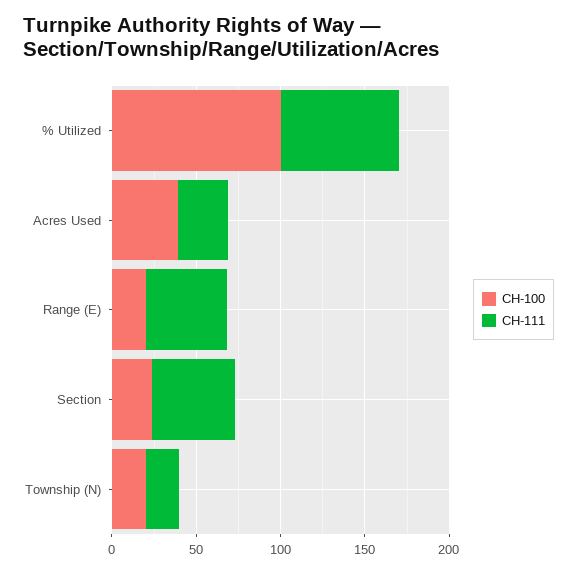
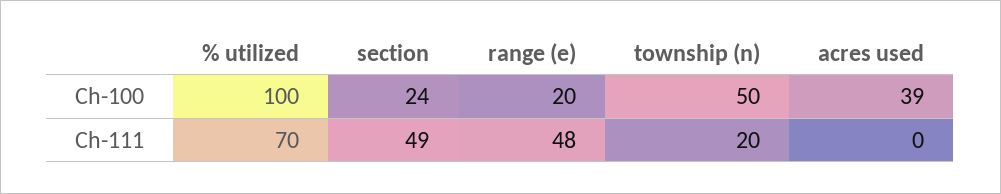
CH-111, Acres Used: 30 -> 0
CH-100, Township (N): 20 -> 50

